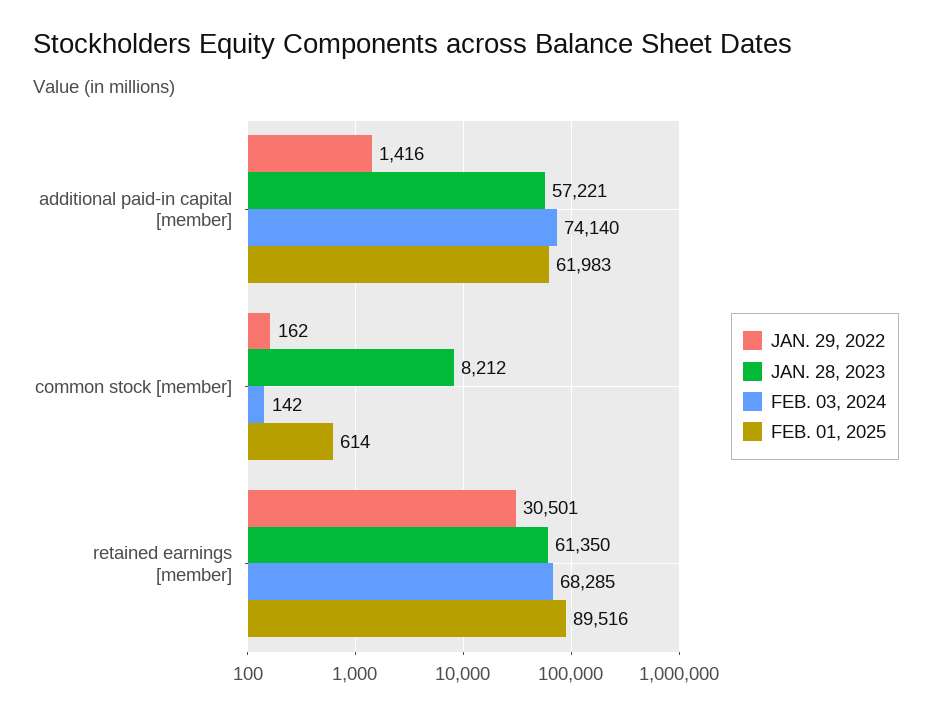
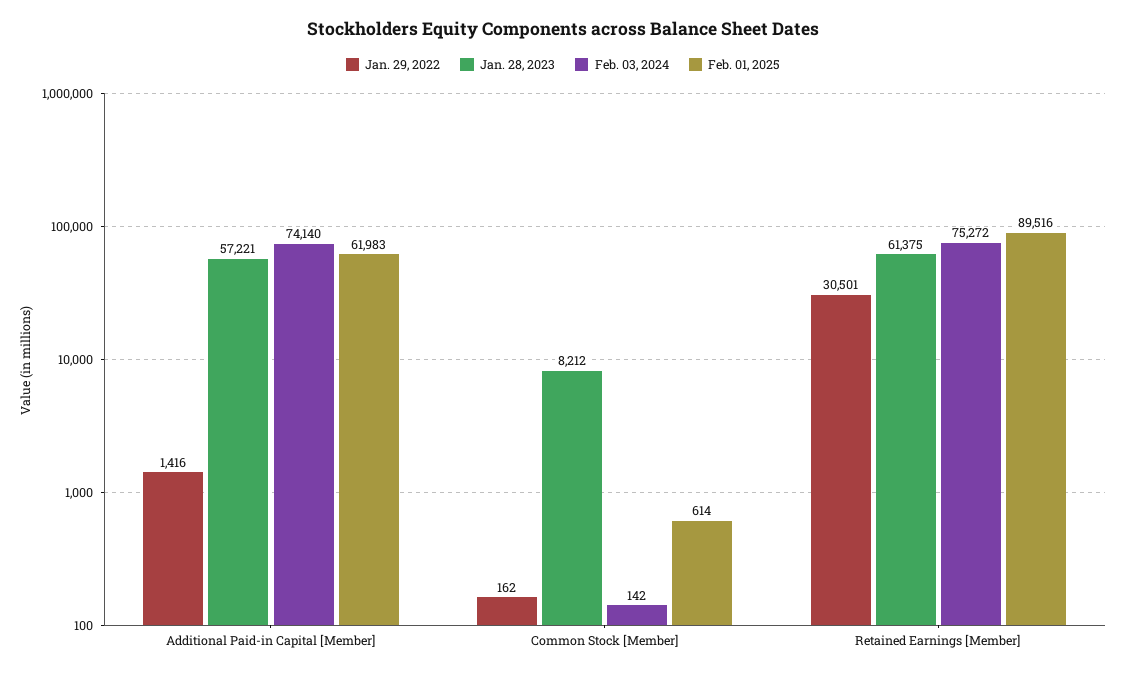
JAN. 28, 2023, retained earnings [member]: 61350 -> 61375
FEB. 03, 2024, retained earnings [member]: 68285 -> 75272

